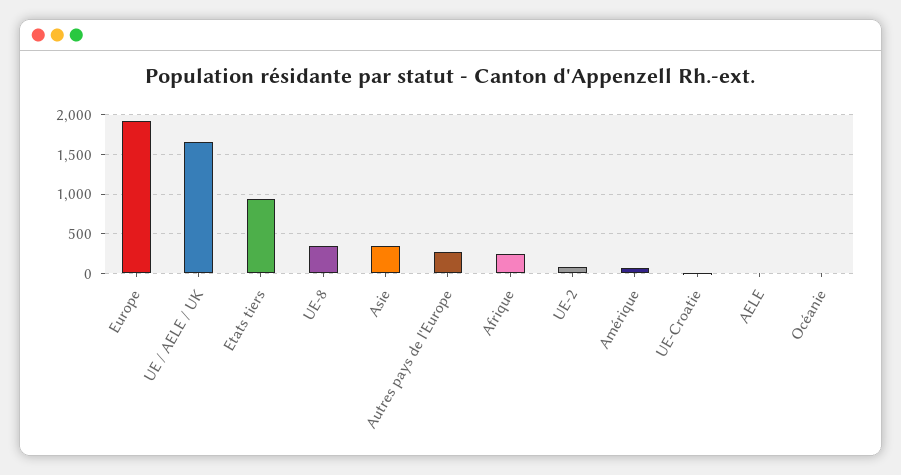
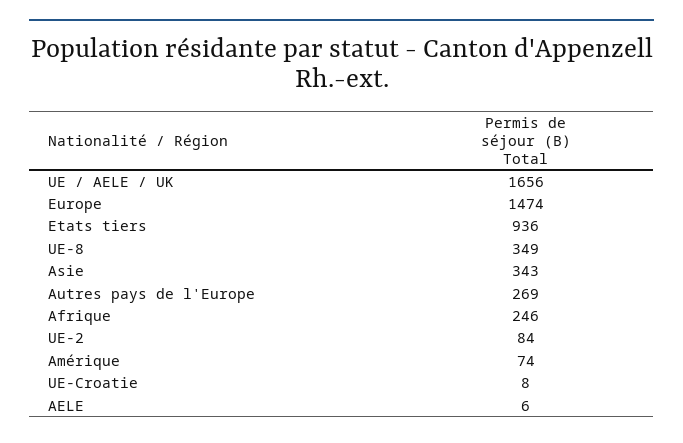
Europe: 1900 -> 1474
Océanie: 0 -> none

